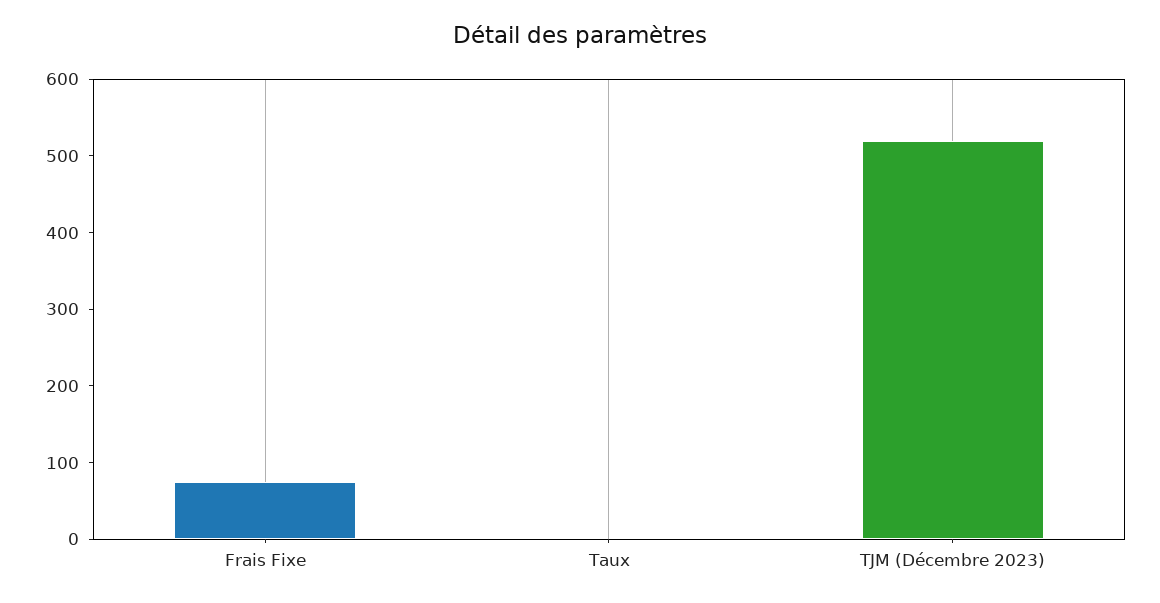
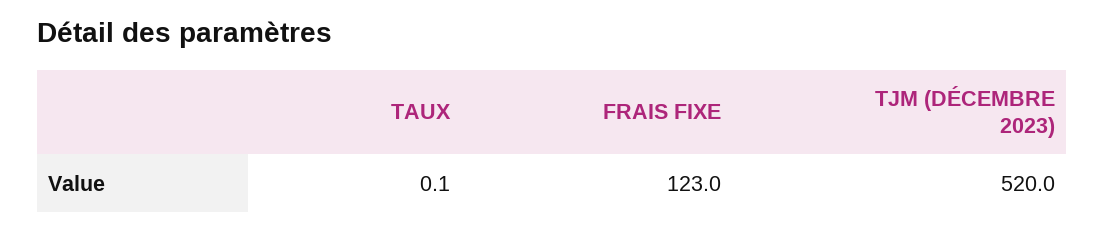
Frais Fixe: 80 -> 123

